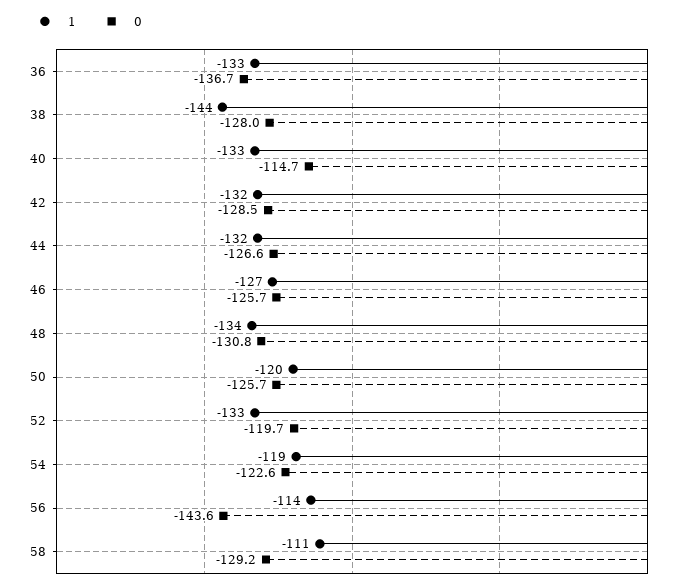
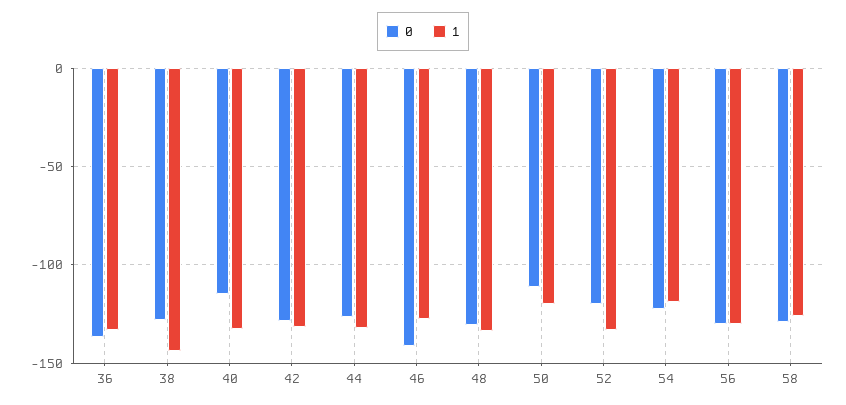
0, 46: -125.7 -> -140
0, 50: -125.7 -> -110
1, 56: -114 -> -130
0, 56: -143.6 -> -130
1, 58: -111 -> -125

